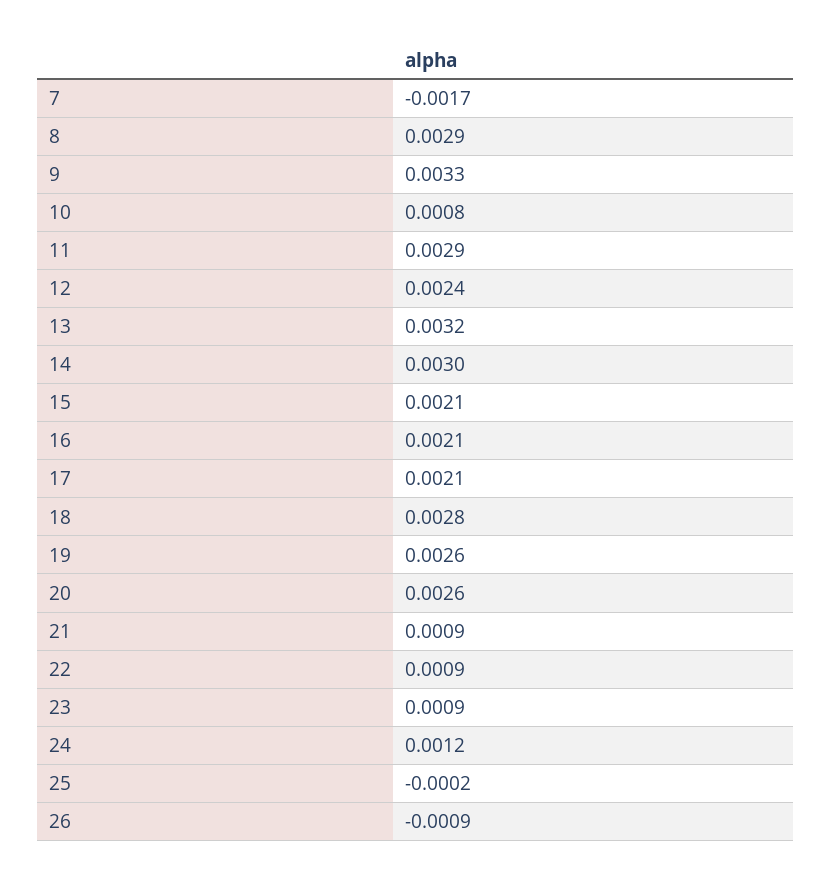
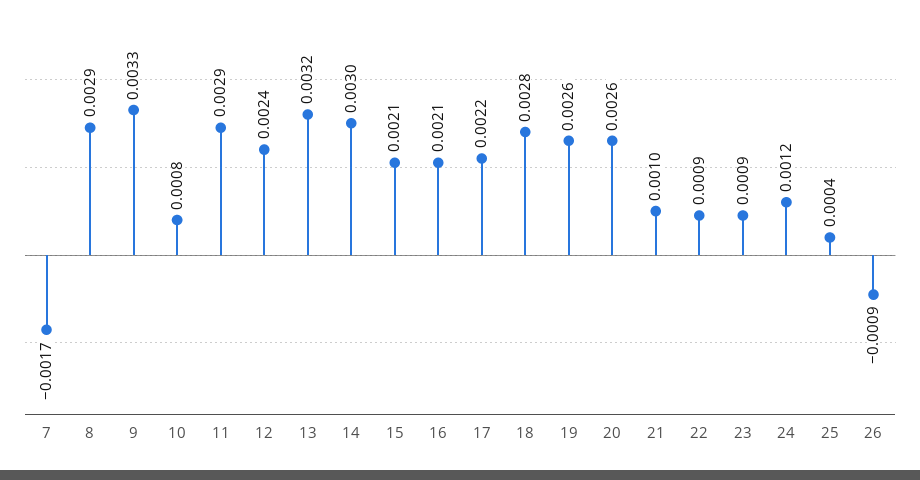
17: 0.0021 -> 0.0022
21: 0.0009 -> 0.001
25: -0.0002 -> 0.0004

